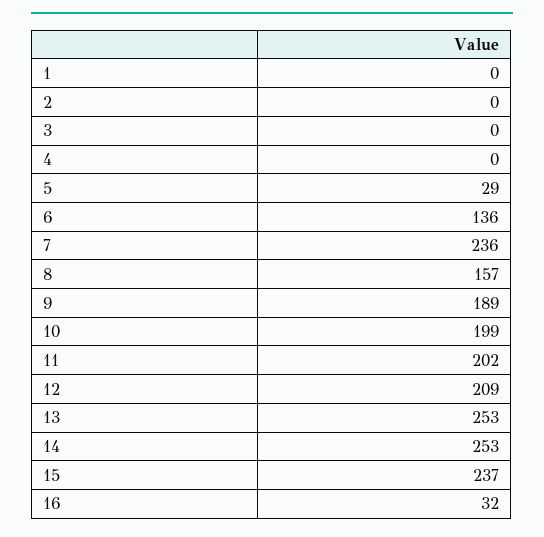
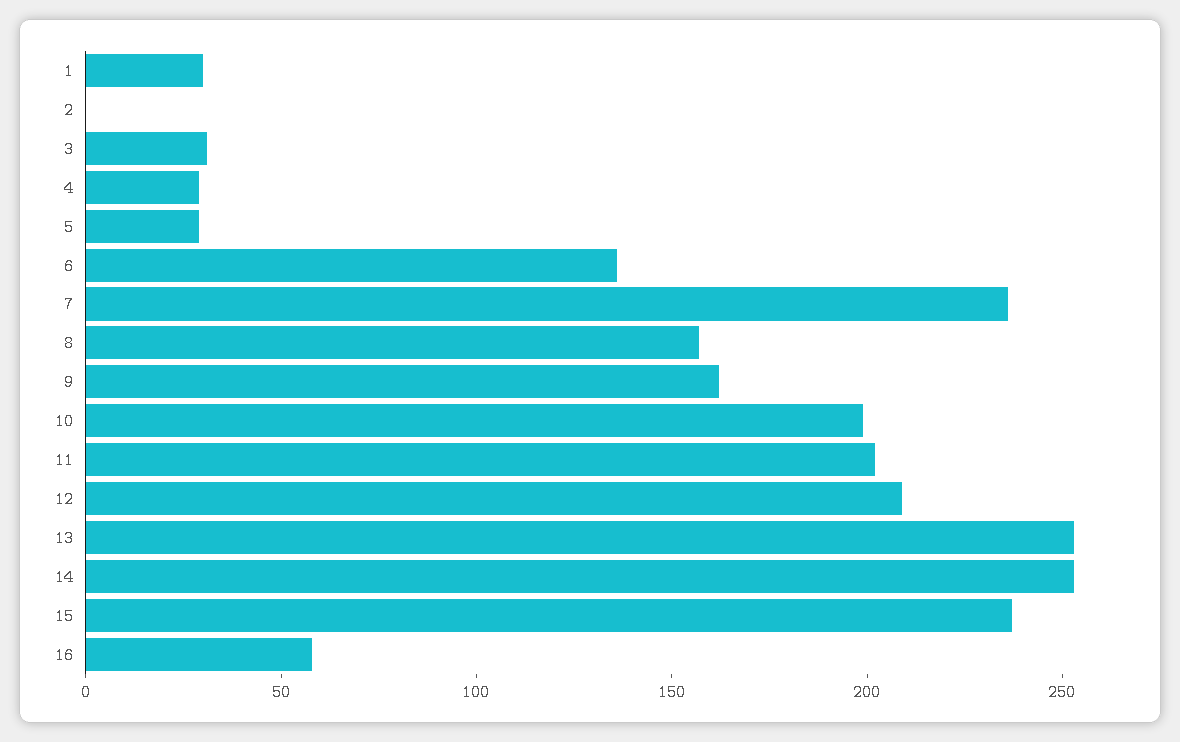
1: 0 -> 30
3: 0 -> 30
4: 0 -> 30
9: 189 -> 160
16: 32 -> 60

